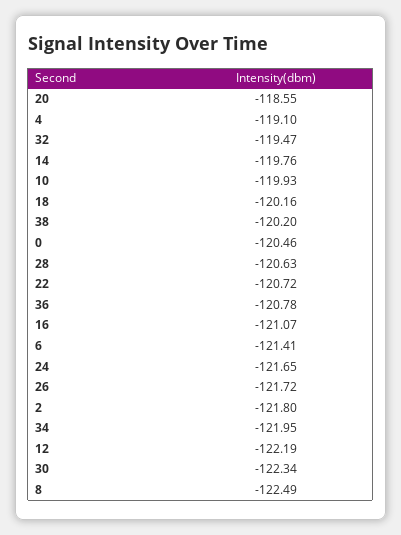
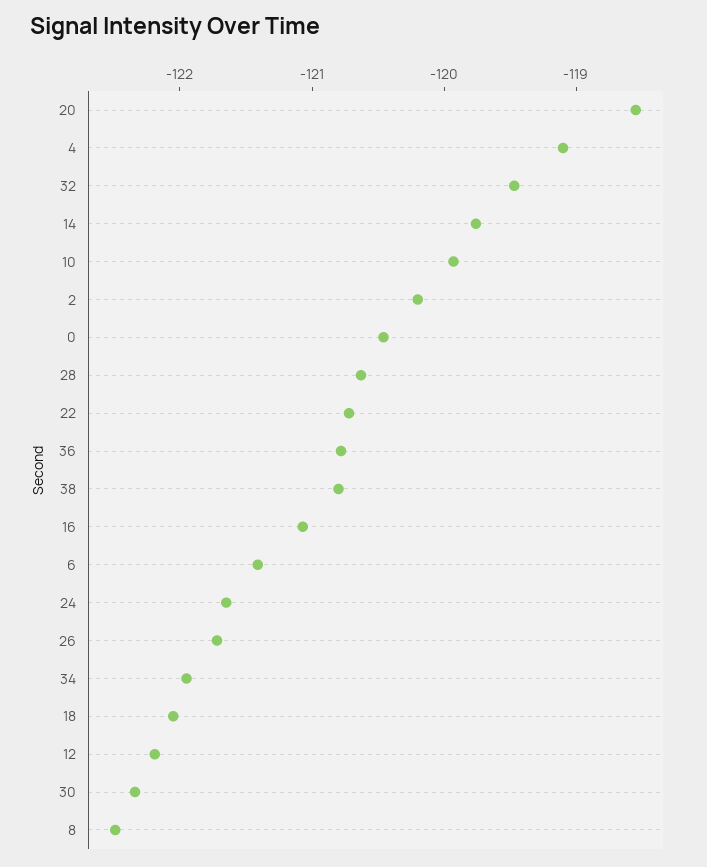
18: -120.16 -> -122
38: -120.2 -> -120.8
2: -121.8 -> -120.2

